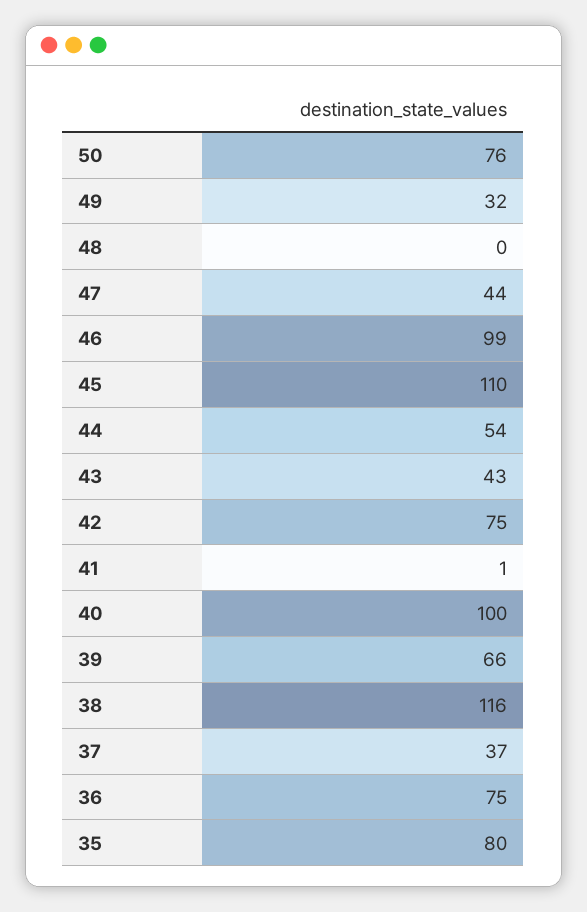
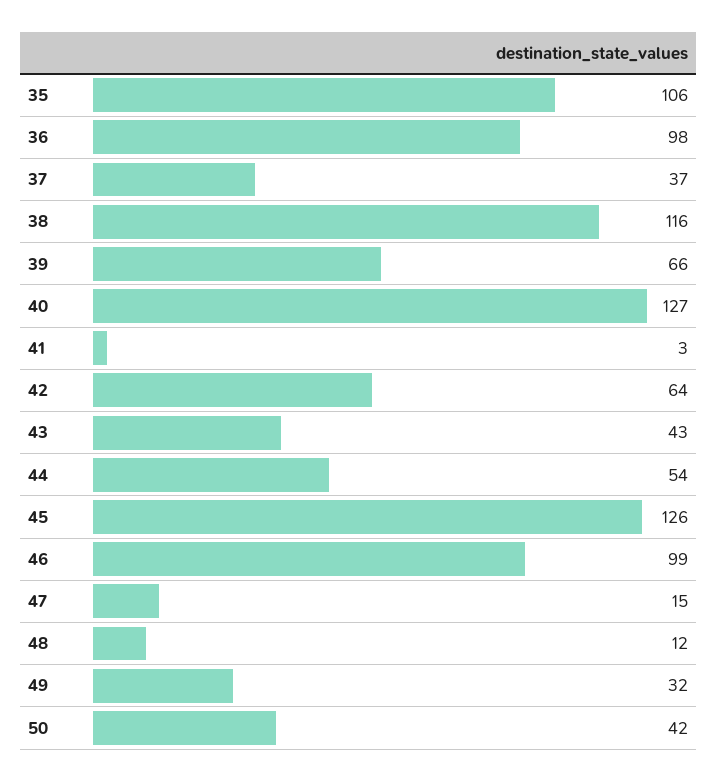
50: 76 -> 42
48: 0 -> 12
47: 44 -> 15
45: 110 -> 126
42: 75 -> 64
41: 1 -> 3
40: 100 -> 127
36: 75 -> 98
35: 80 -> 106

